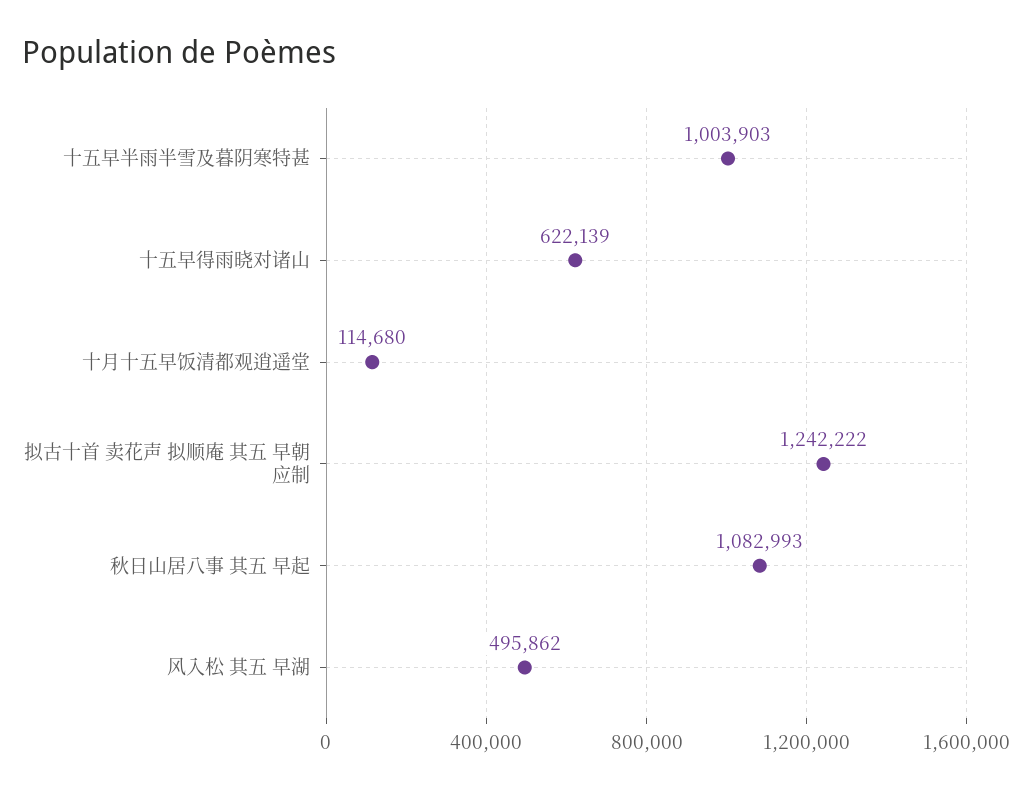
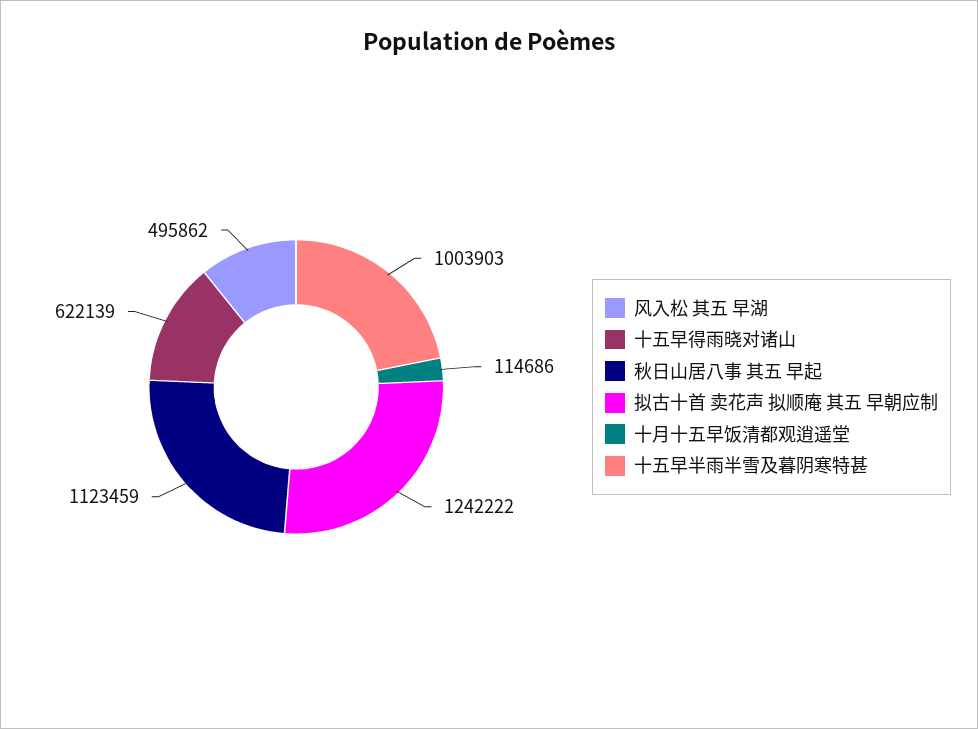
十月十五早饭清都观逍遥堂: 114680 -> 114686
秋日山居八事 其五 早起: 1082993 -> 1123459

